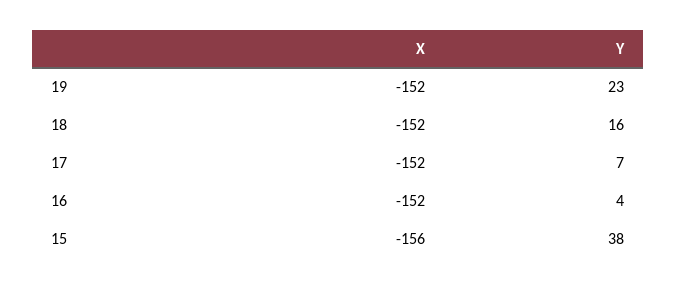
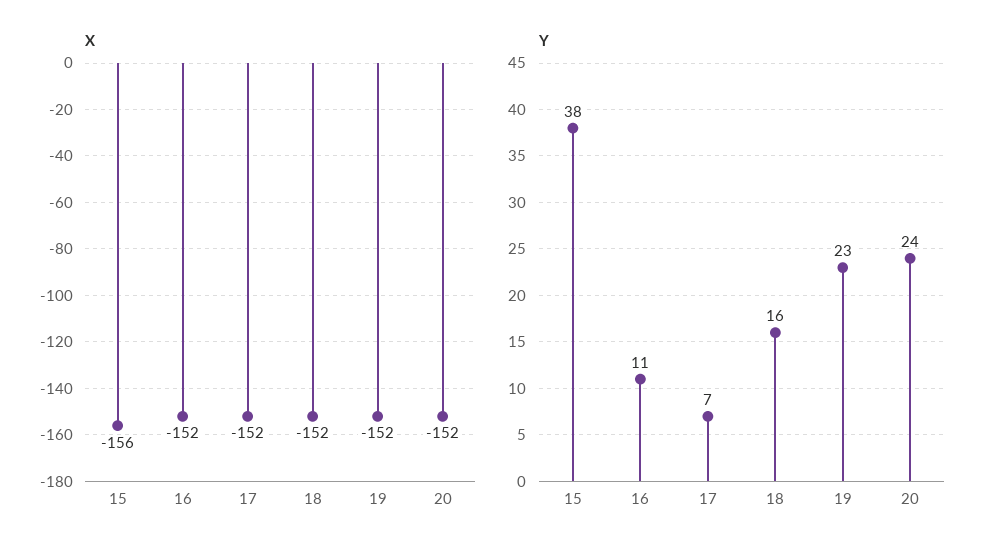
Y, 16: 4 -> 11
X, 20: none -> -152
Y, 20: none -> 24

